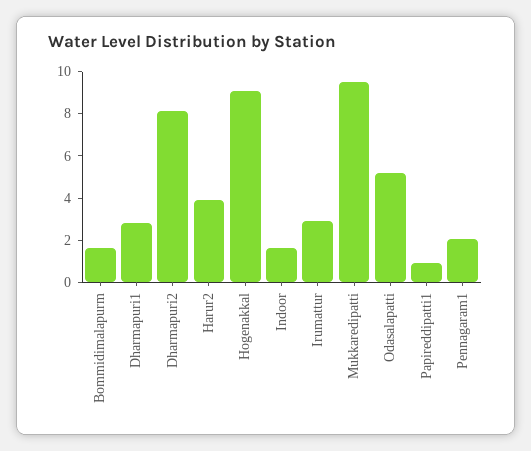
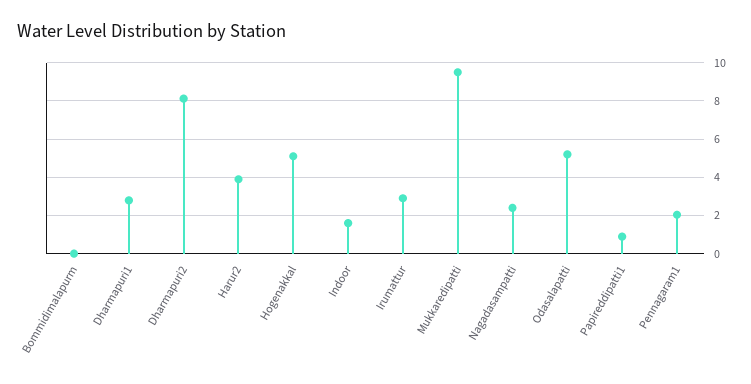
Bommidimalapurm: 1.5 -> 0
Hogenakkal: 9 -> 5
Nagadasampatti: none -> 2.5

